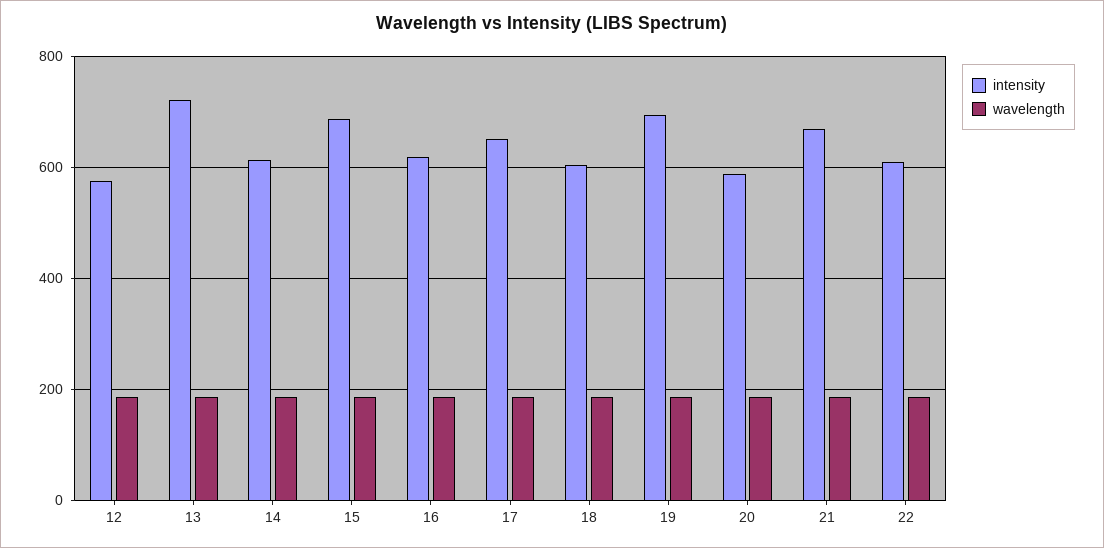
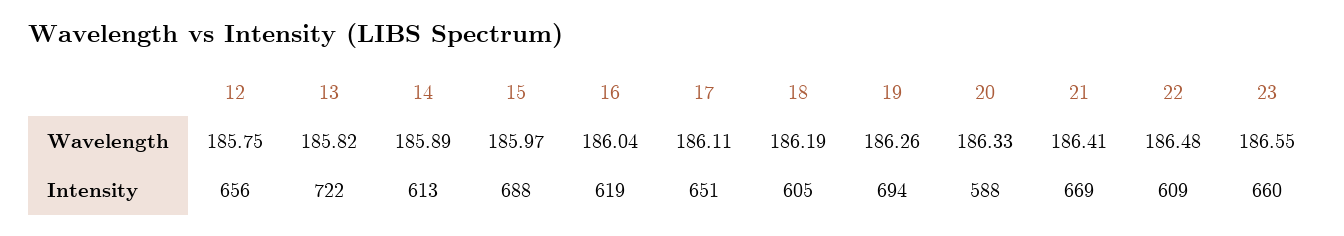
intensity, 12: 580 -> 656
wavelength, 23: none -> 186.55
intensity, 23: none -> 660

